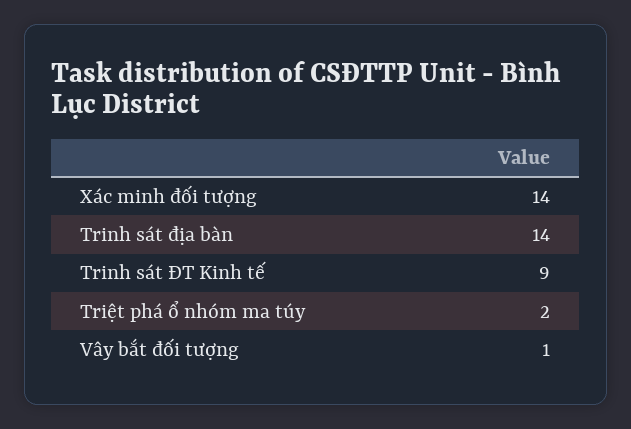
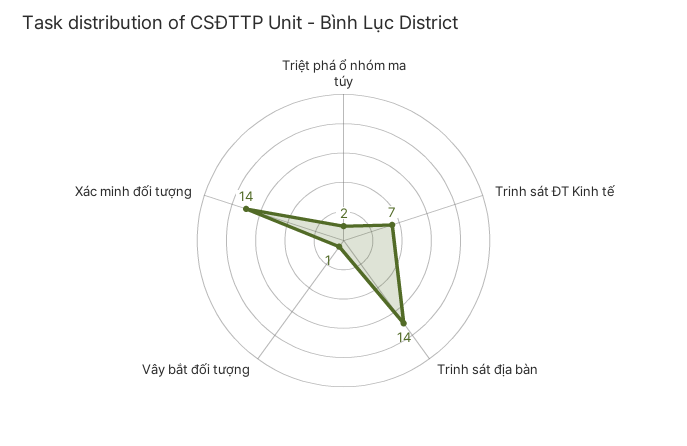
Trinh sát ĐT Kinh tế: 9 -> 7

